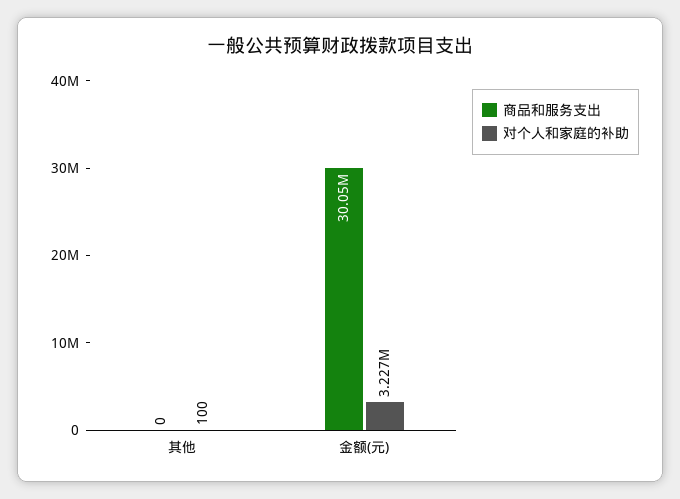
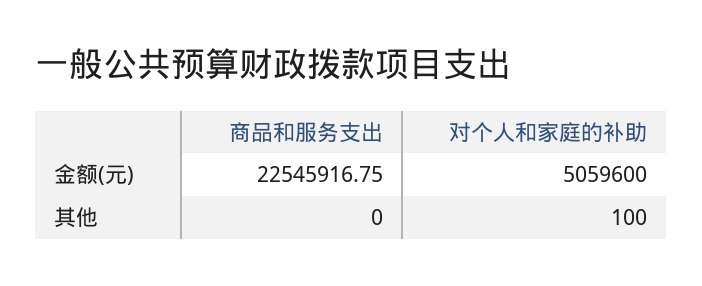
商品和服务支出, 金额(元): 30050000 -> 22545916.75
对个人和家庭的补助, 金额(元): 3227000 -> 5059600

